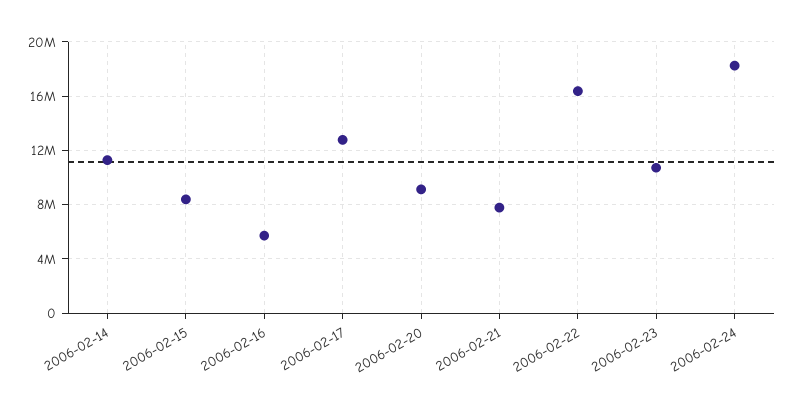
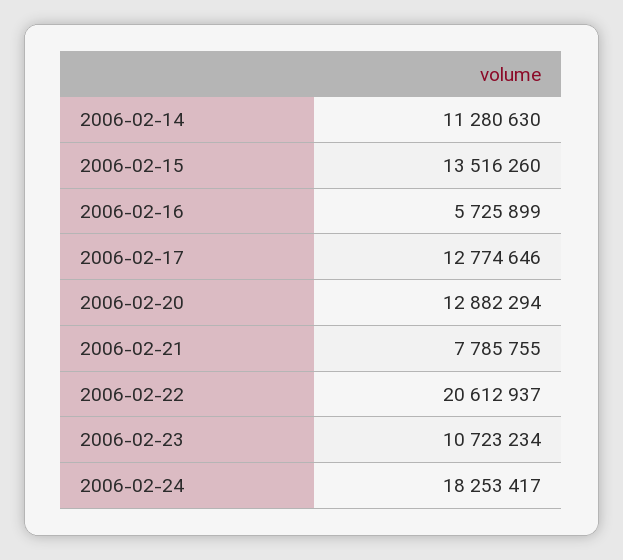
2006-02-15: 8500000 -> 13516260
2006-02-20: 9000000 -> 12882294
2006-02-22: 16500000 -> 20612937

